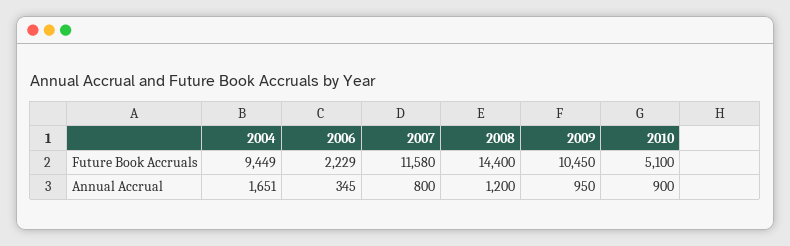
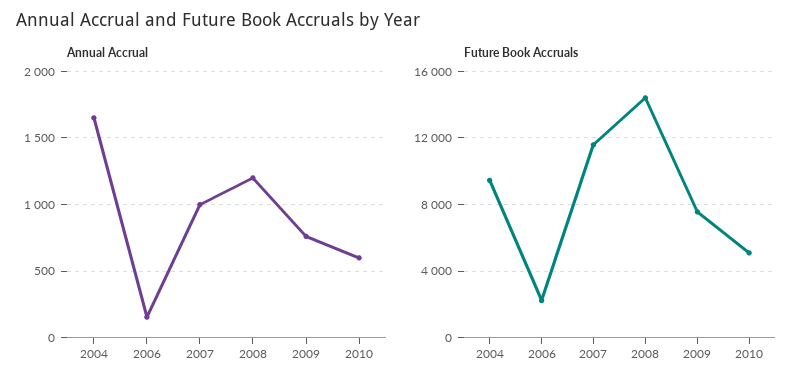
Future Book Accruals, 2009: 10450 -> 7500
Annual Accrual, 2006: 345 -> 150
Annual Accrual, 2007: 800 -> 1000
Annual Accrual, 2009: 950 -> 750
Annual Accrual, 2010: 900 -> 600

